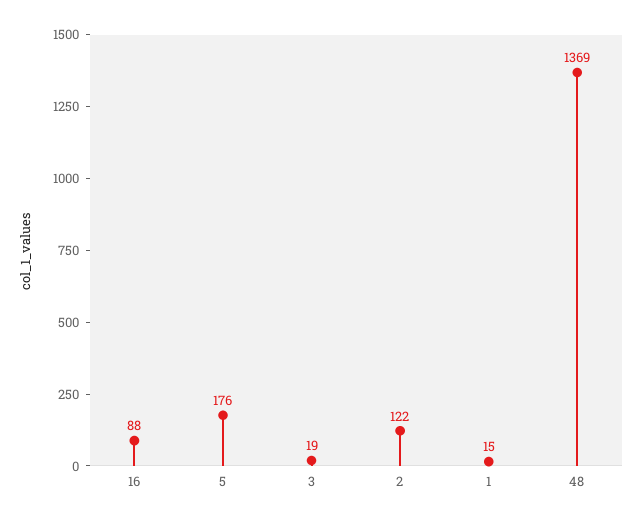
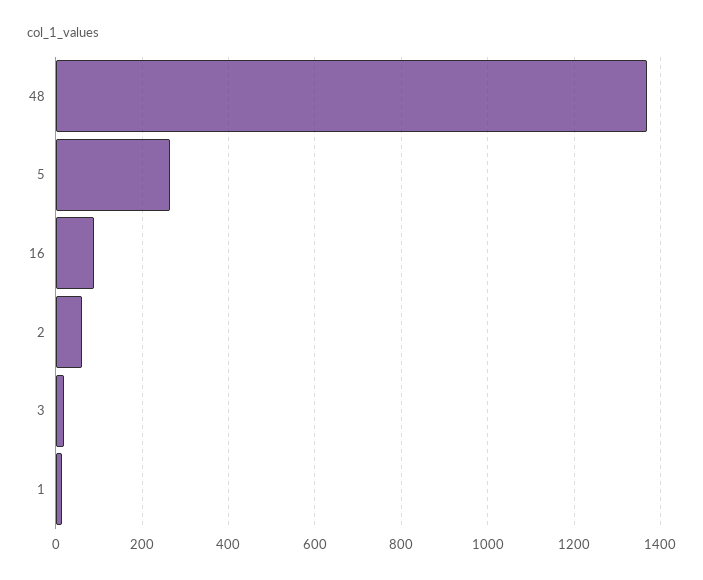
5: 176 -> 260
2: 122 -> 60

